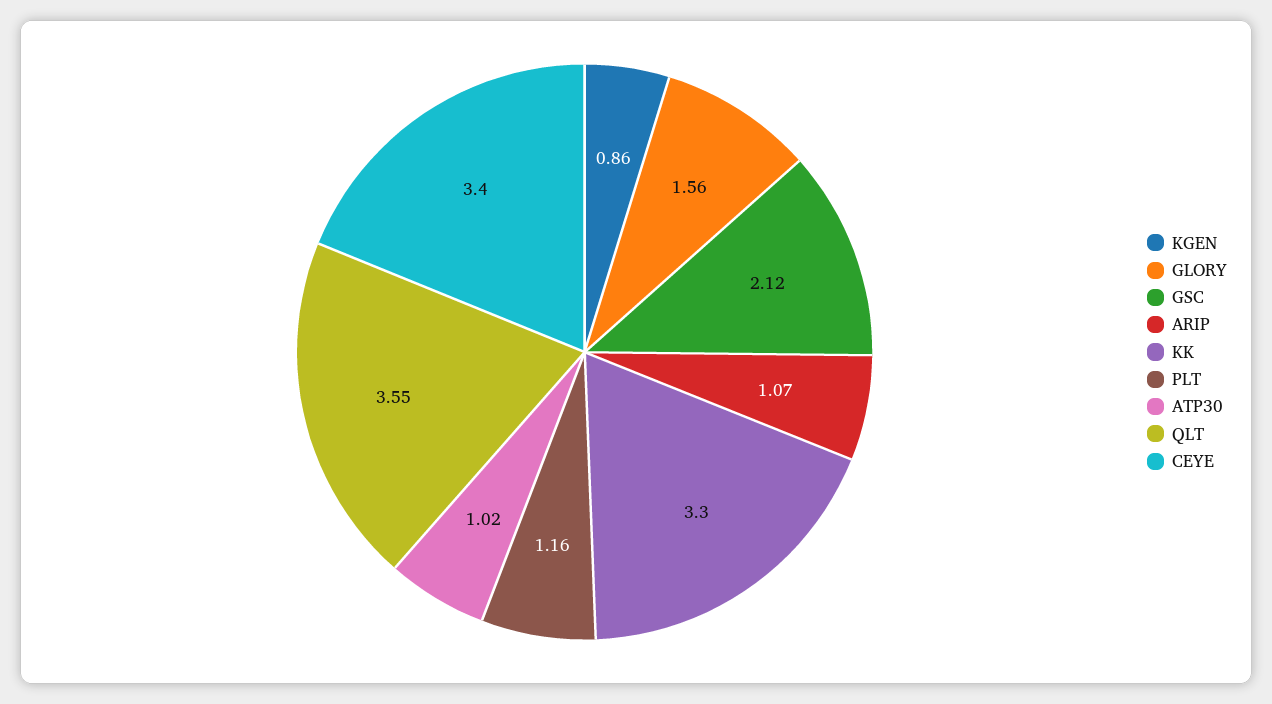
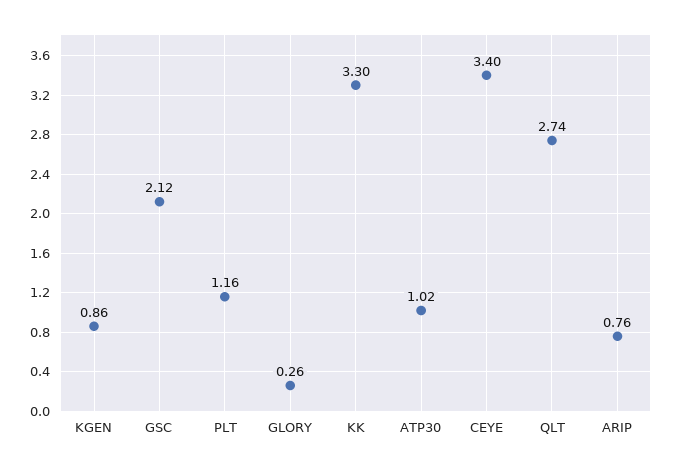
GLORY: 1.56 -> 0.26
ARIP: 1.07 -> 0.76
QLT: 3.55 -> 2.74

